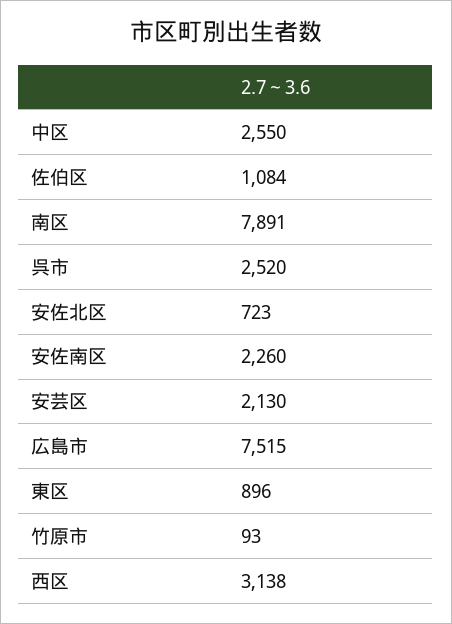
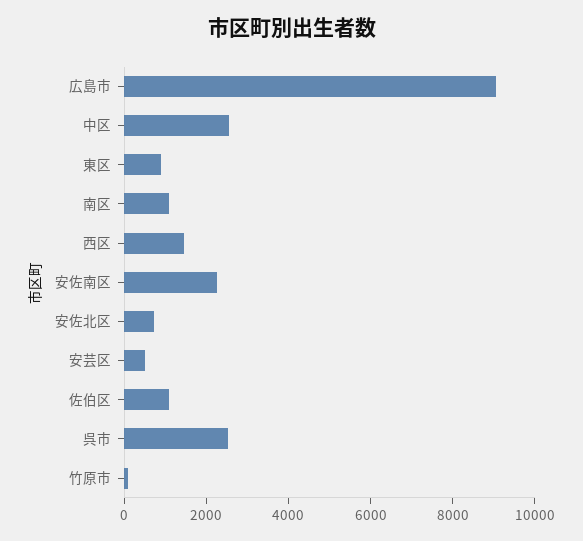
南区: 7891 -> 1000
安芸区: 2130 -> 500
広島市: 7515 -> 9000
西区: 3138 -> 1500

